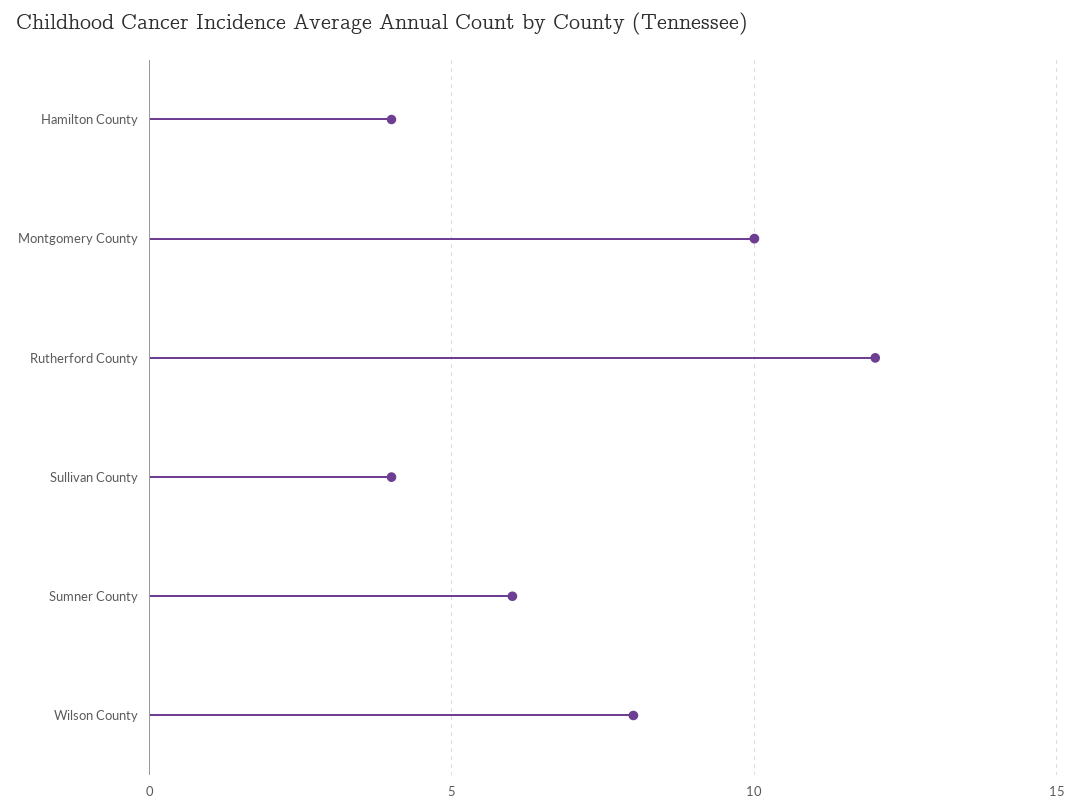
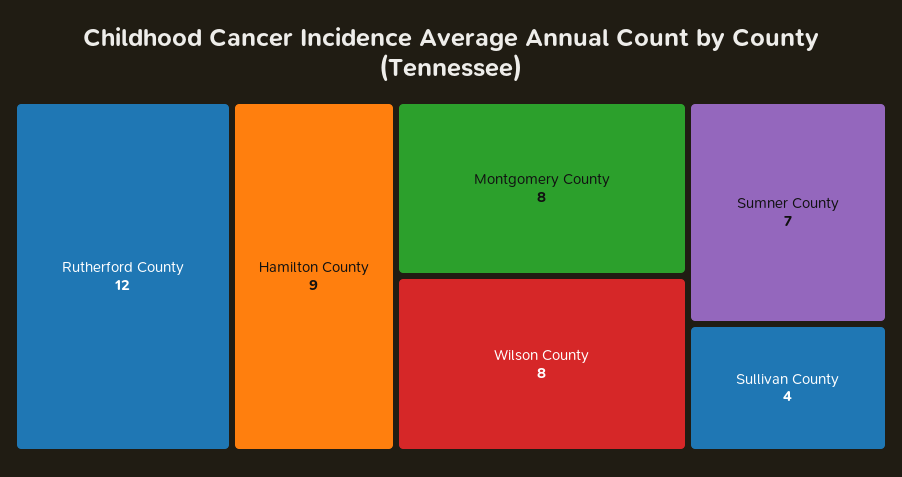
Hamilton County: 4 -> 9
Montgomery County: 10 -> 8
Sumner County: 6 -> 7

